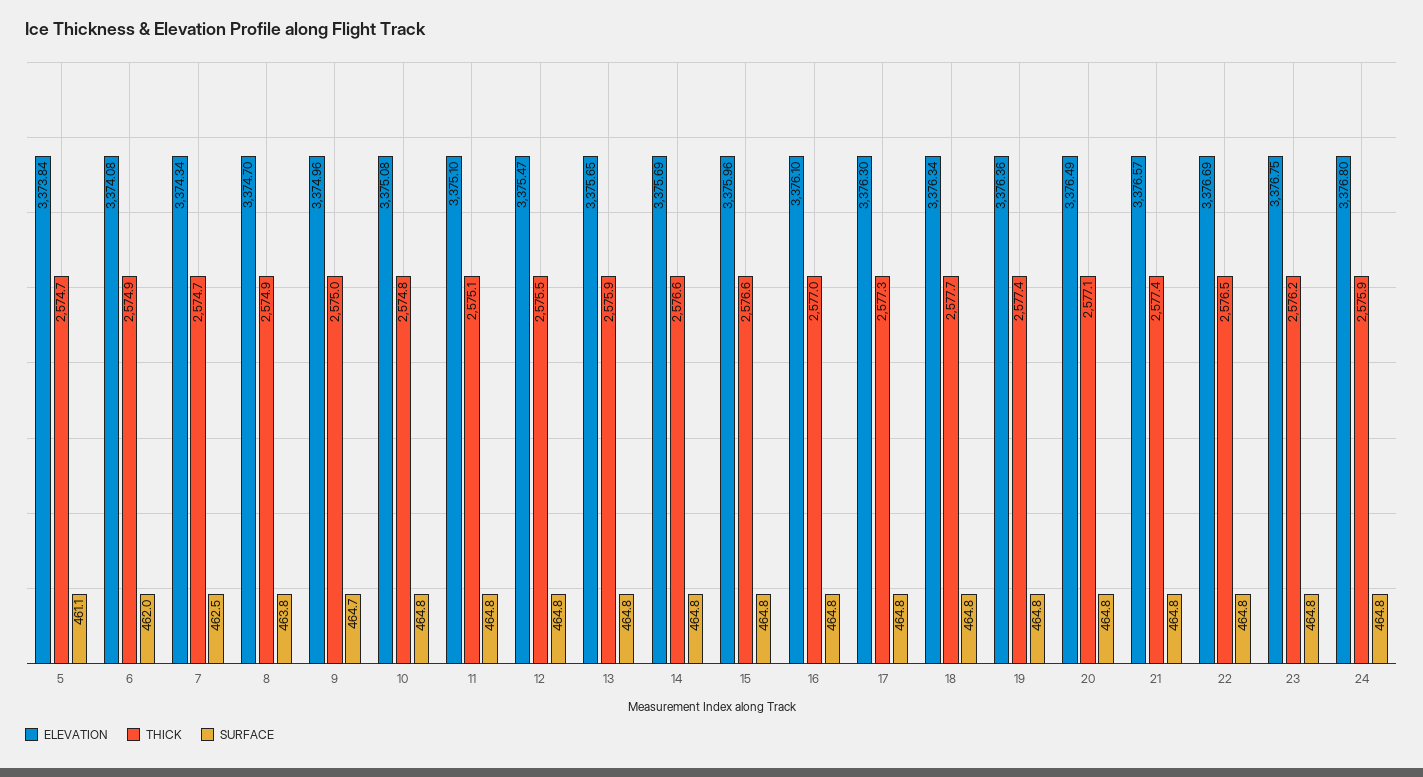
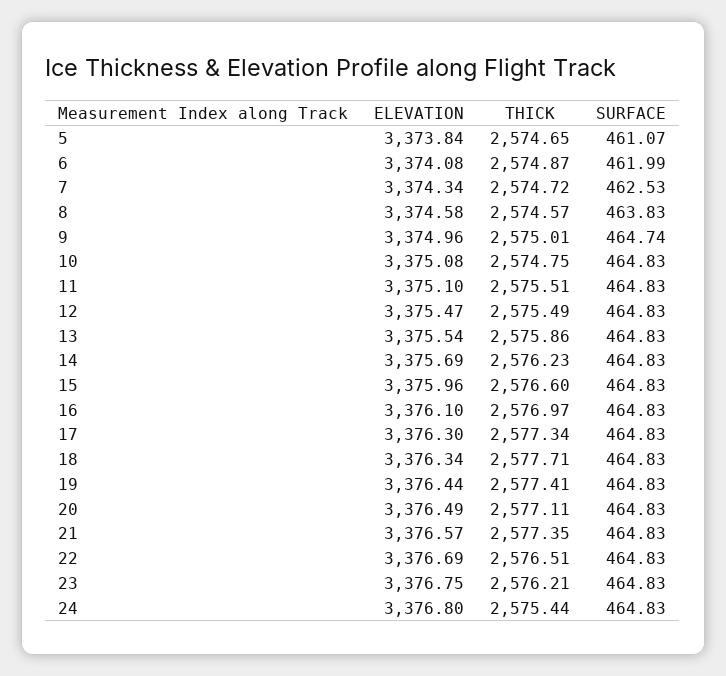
ELEVATION, 8: 3374.7 -> 3374.58
THICK, 8: 2574.9 -> 2574.57
THICK, 11: 2575.1 -> 2575.51
ELEVATION, 13: 3375.65 -> 3375.54
THICK, 14: 2576.6 -> 2576.23
ELEVATION, 19: 3376.36 -> 3376.44
THICK, 24: 2575.9 -> 2575.44

